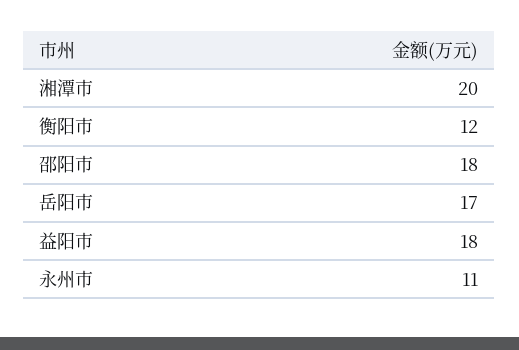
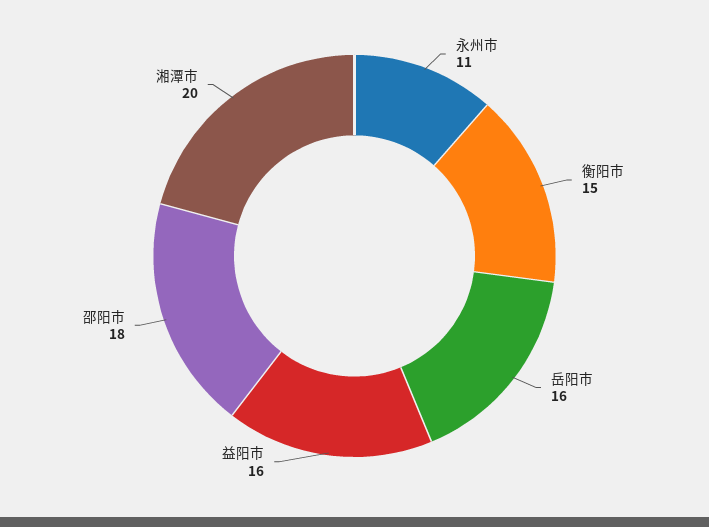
衡阳市: 12 -> 15
岳阳市: 17 -> 16
益阳市: 18 -> 16

